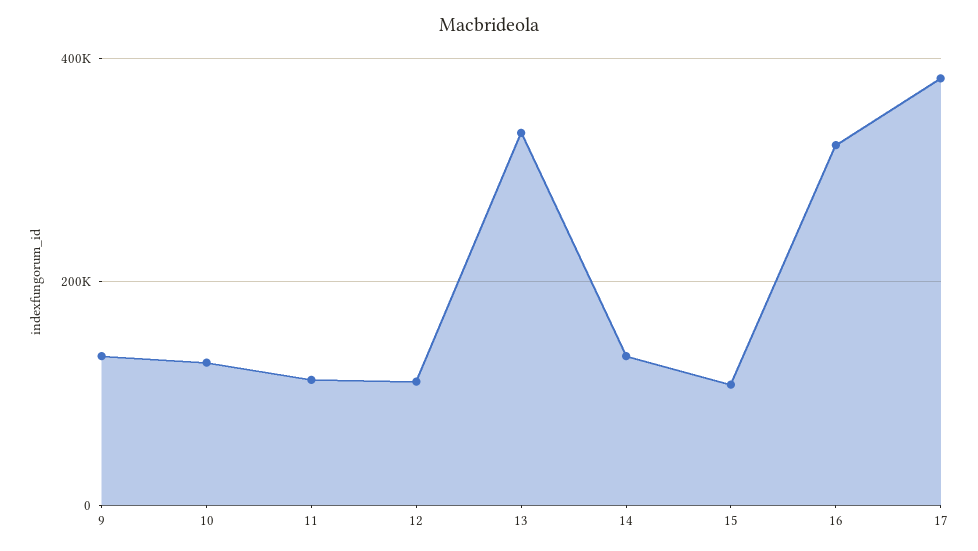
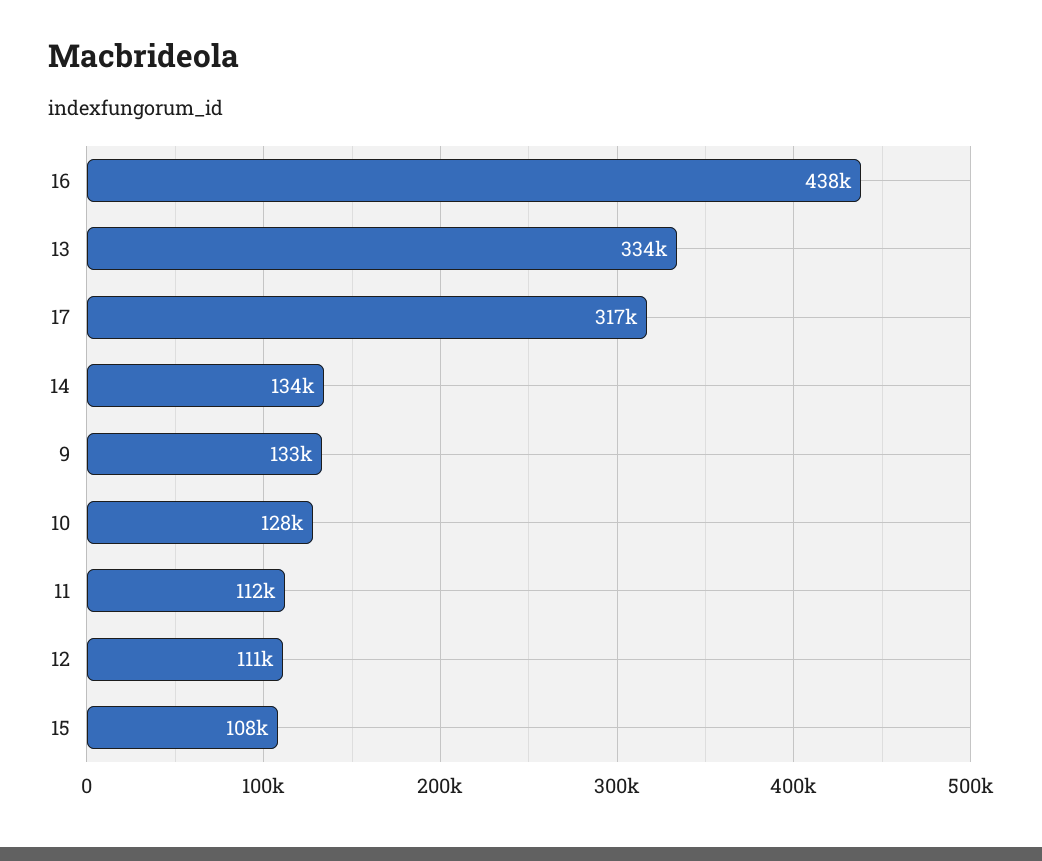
16: 320000 -> 438000
17: 380000 -> 317000

